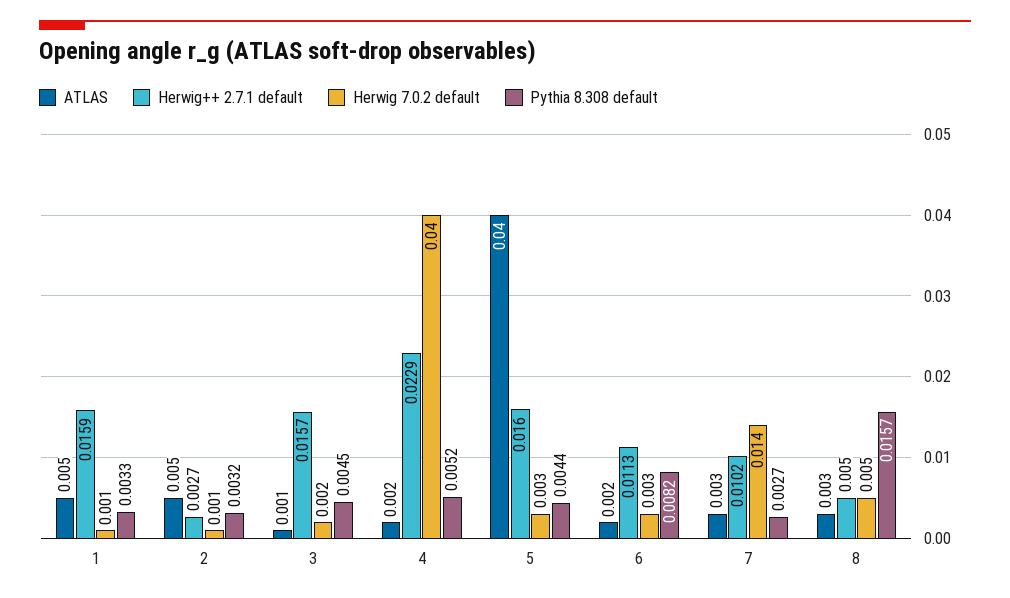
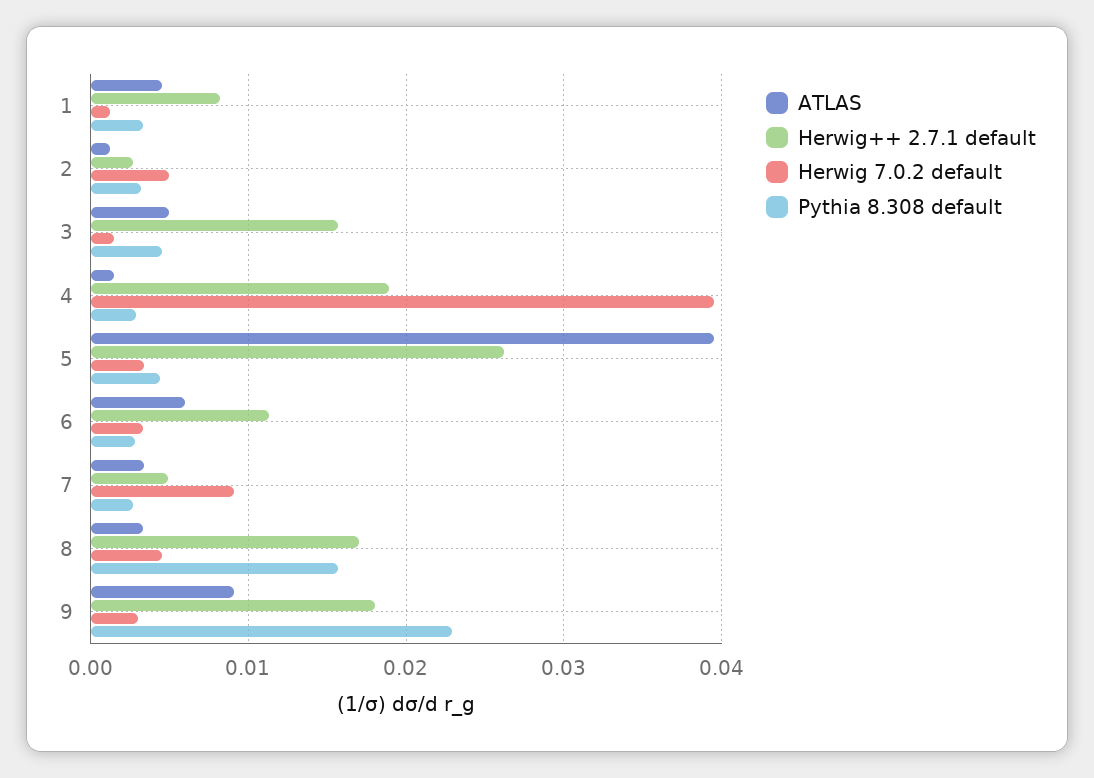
Herwig++ 2.7.1 default, 1: 0.0159 -> 0.008
ATLAS, 2: 0.005 -> 0.001
Herwig 7.0.2 default, 2: 0.001 -> 0.005
ATLAS, 3: 0.001 -> 0.005
Herwig++ 2.7.1 default, 4: 0.0229 -> 0.019
Pythia 8.308 default, 4: 0.0052 -> 0.003
Herwig++ 2.7.1 default, 5: 0.016 -> 0.026
ATLAS, 6: 0.002 -> 0.006
Pythia 8.308 default, 6: 0.0082 -> 0.003
Herwig++ 2.7.1 default, 7: 0.0102 -> 0.005
Herwig 7.0.2 default, 7: 0.014 -> 0.009
Herwig++ 2.7.1 default, 8: 0.005 -> 0.017
ATLAS, 9: none -> 0.009
Herwig++ 2.7.1 default, 9: none -> 0.018
Herwig 7.0.2 default, 9: none -> 0.003
Pythia 8.308 default, 9: none -> 0.023

